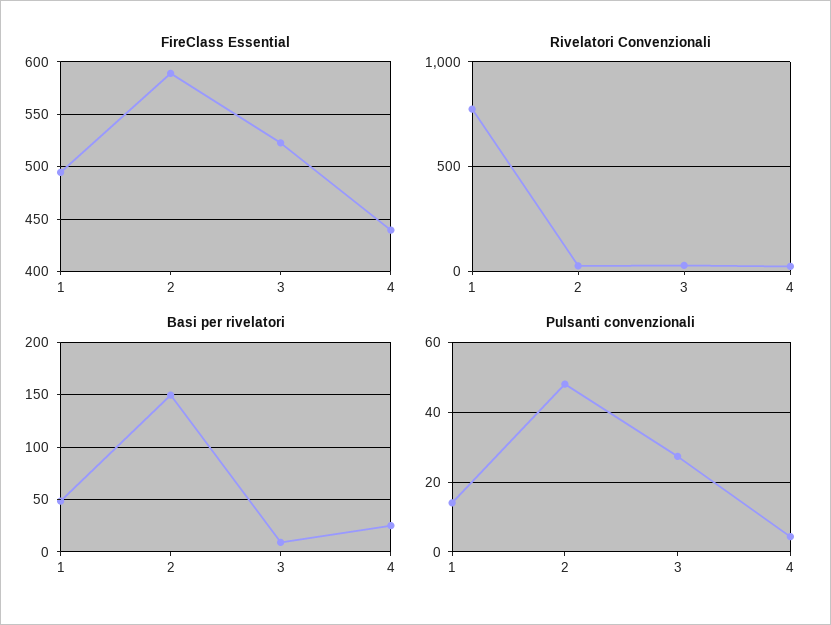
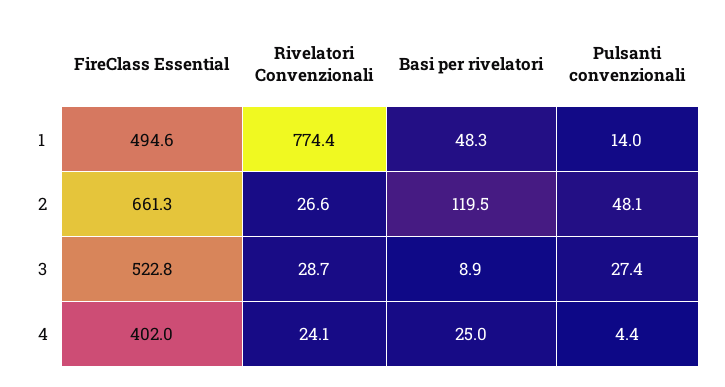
FireClass Essential, 2: 590 -> 661.3
FireClass Essential, 4: 440 -> 402
Basi per rivelatori, 2: 150 -> 119.5

